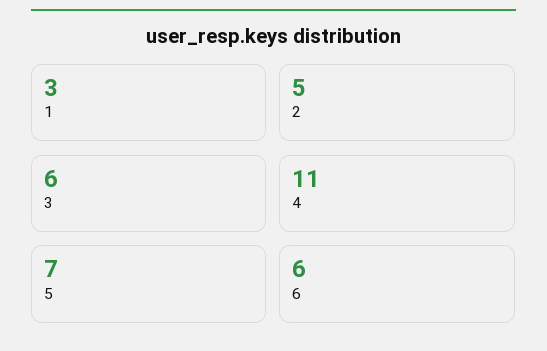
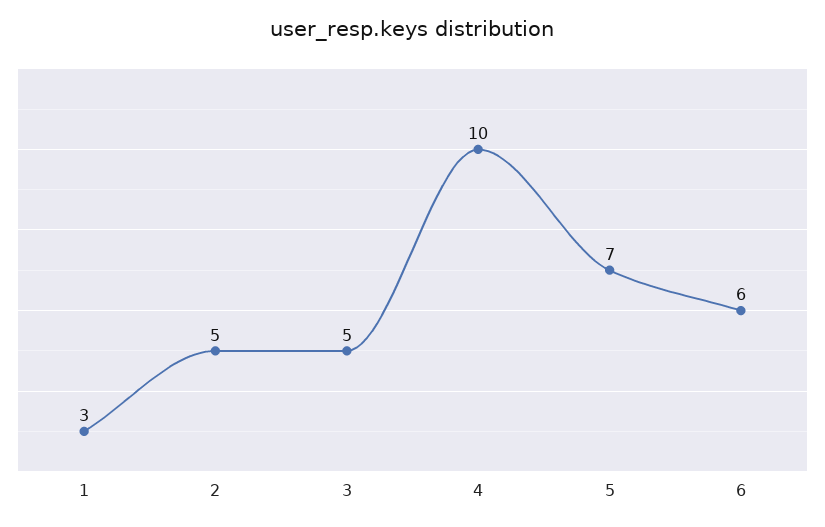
3: 6 -> 5
4: 11 -> 10

